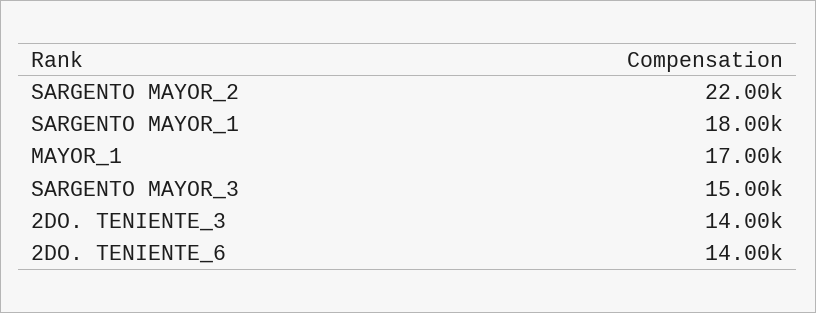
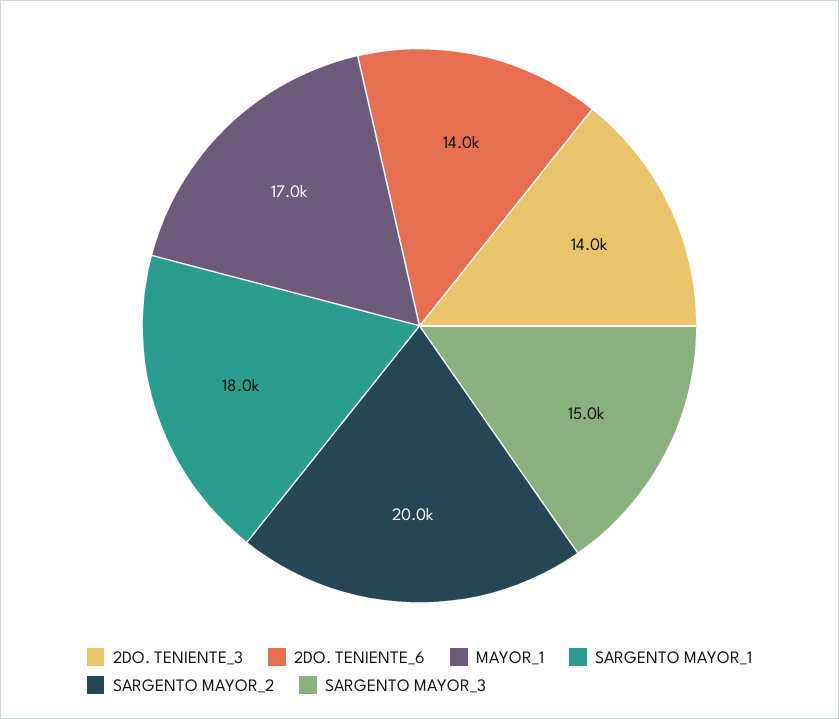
SARGENTO MAYOR_2: 22000 -> 20000

